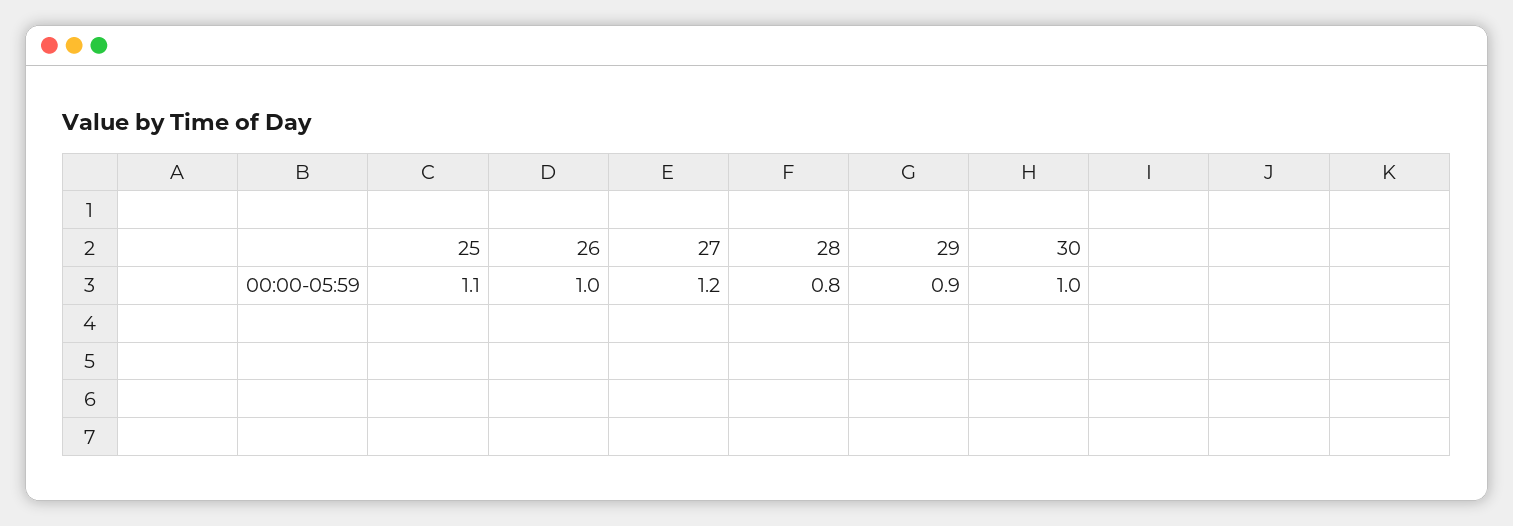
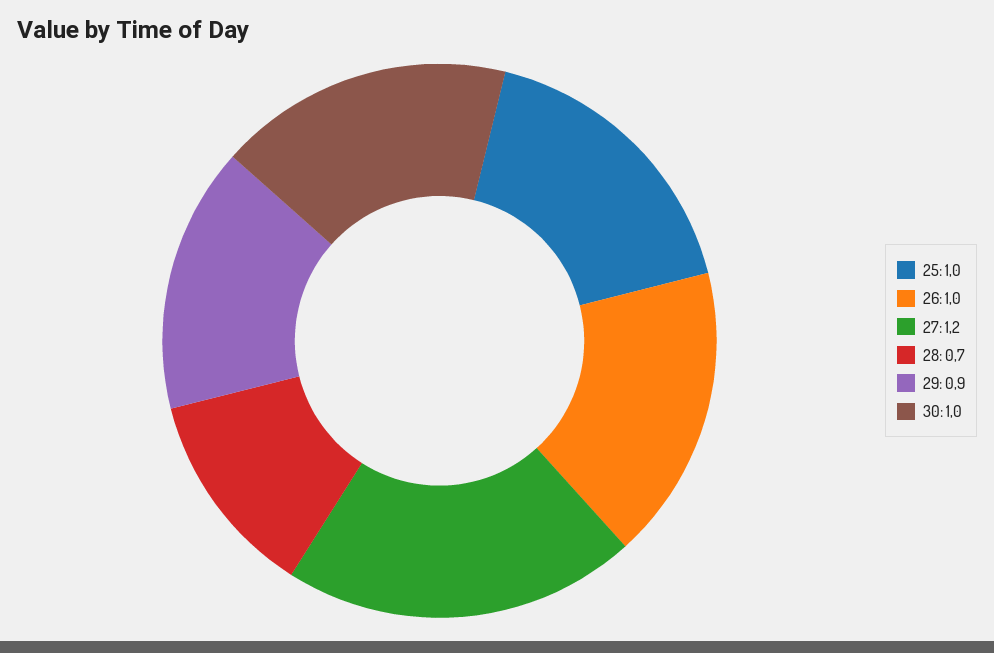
25: 1.1 -> 1
28: 0.8 -> 0.7

